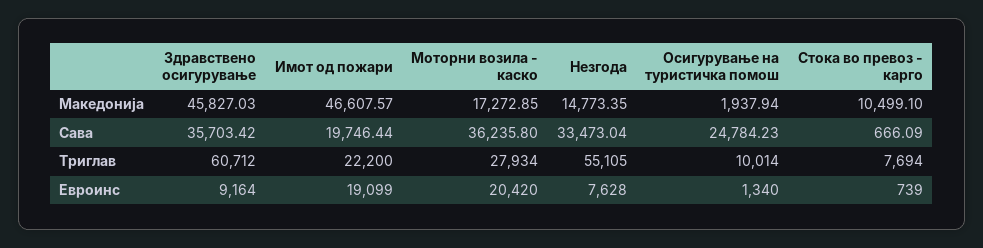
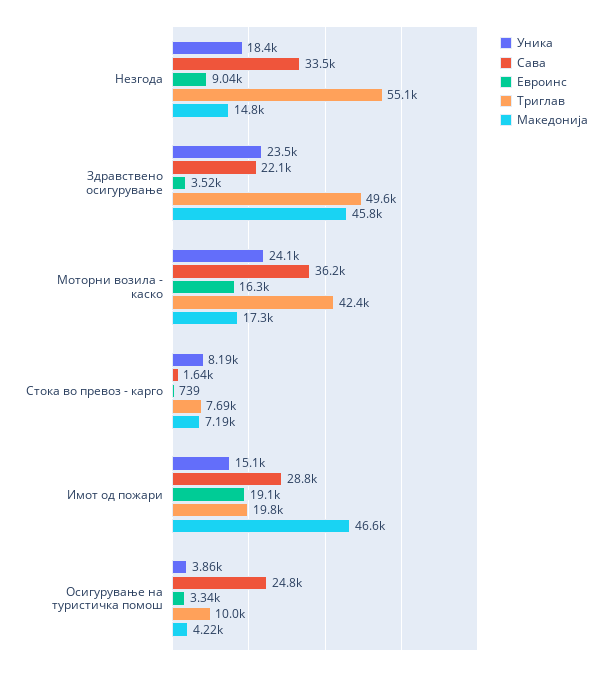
Македонија, Осигурување на туристичка помош: 1937.94 -> 4220
Македонија, Стока во превоз - карго: 10499.1 -> 7190
Сава, Здравствено осигурување: 35703.42 -> 22100
Сава, Имот од пожари: 19746.44 -> 28800
Сава, Стока во превоз - карго: 666.09 -> 1640
Триглав, Здравствено осигурување: 60712 -> 49600
Триглав, Имот од пожари: 22200 -> 19800
Триглав, Моторни возила - каско: 27934 -> 42400
Евроинс, Здравствено осигурување: 9164 -> 3520
Евроинс, Моторни возила - каско: 20420 -> 16300
Евроинс, Незгода: 7628 -> 9040
Евроинс, Осигурување на туристичка помош: 1340 -> 3340
Уника, Незгода: none -> 18400
Уника, Здравствено осигурување: none -> 23500
Уника, Моторни возила - каско: none -> 24100
Уника, Стока во превоз - карго: none -> 8190
Уника, Имот од пожари: none -> 15100
Уника, Осигурување на туристичка помош: none -> 3860

